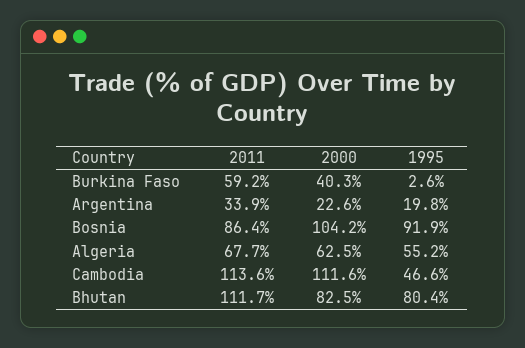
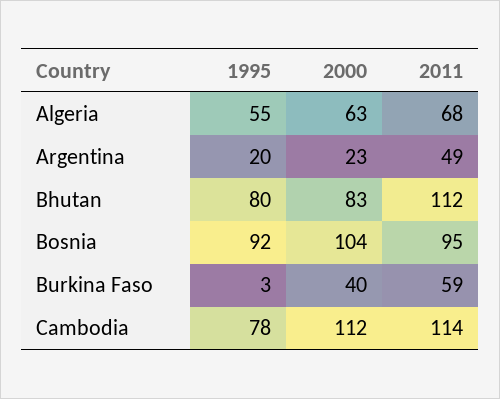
2011, Argentina: 33.9 -> 49
2011, Bosnia: 86.4 -> 95
1995, Cambodia: 46.6 -> 78

